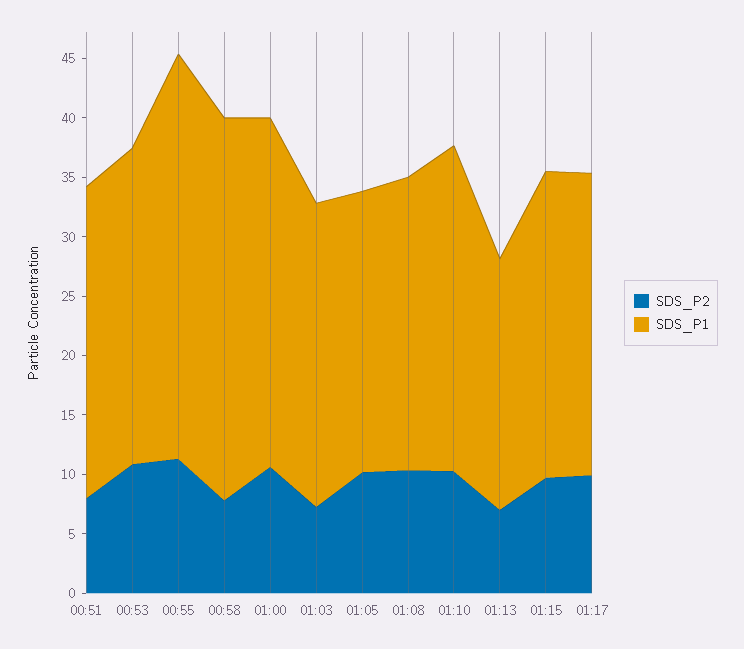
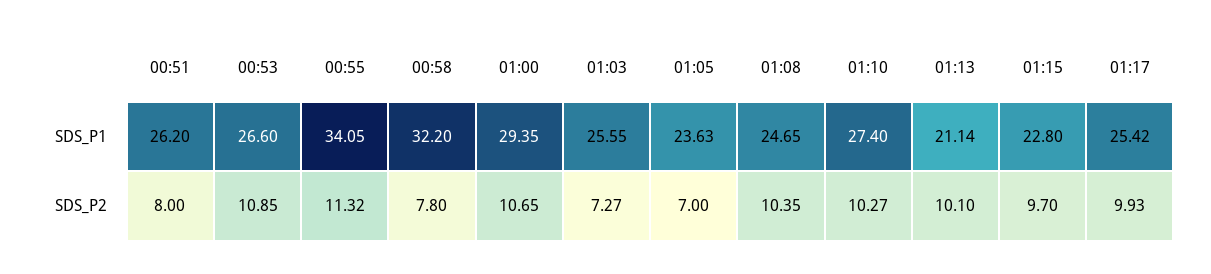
SDS_P2, 01:05: 10 -> 7
SDS_P2, 01:13: 7 -> 10.1
SDS_P1, 01:15: 26 -> 22.8

